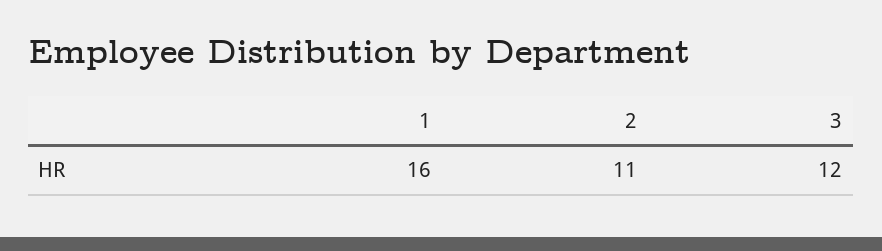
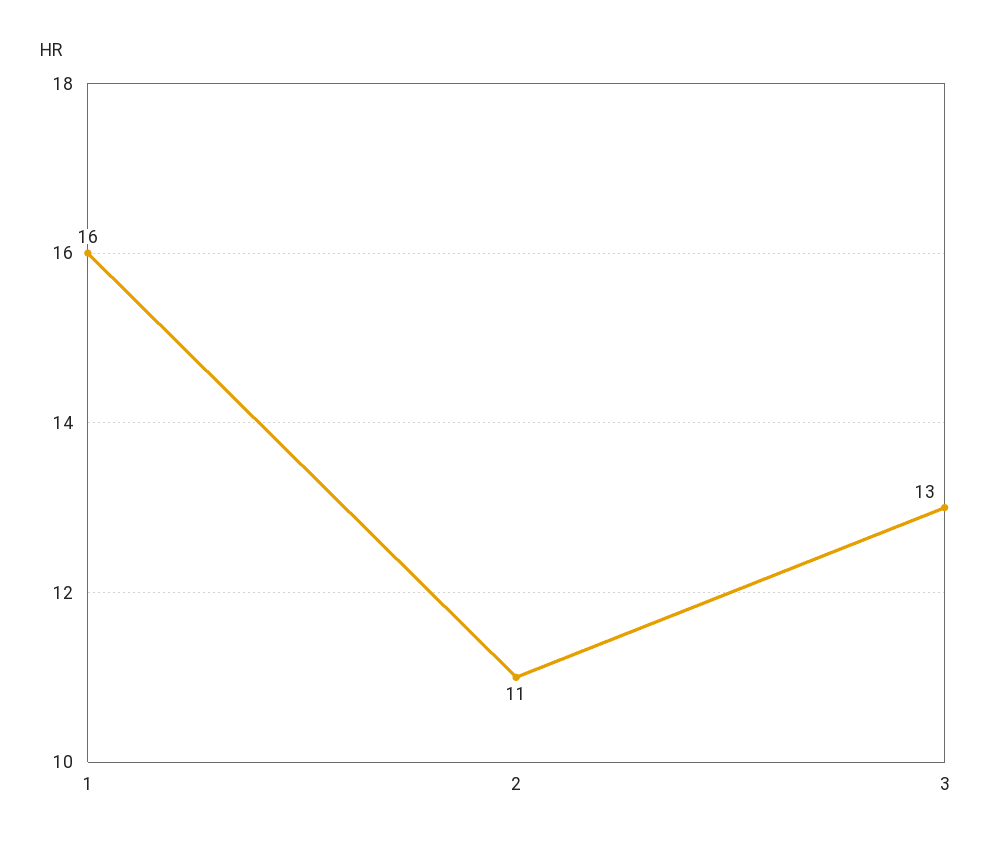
3: 12 -> 13

